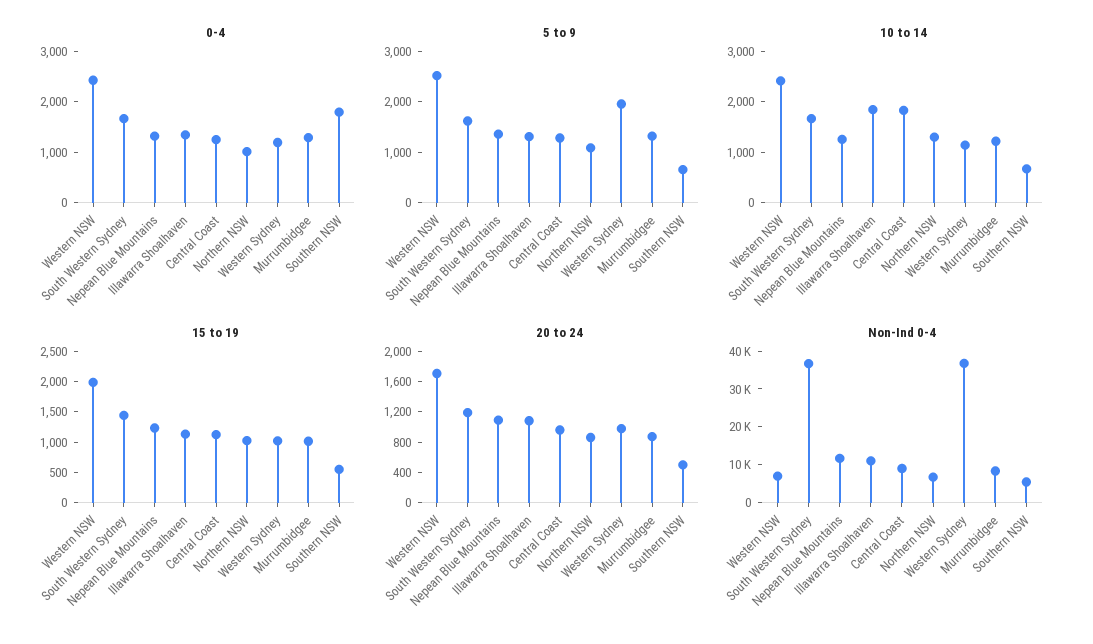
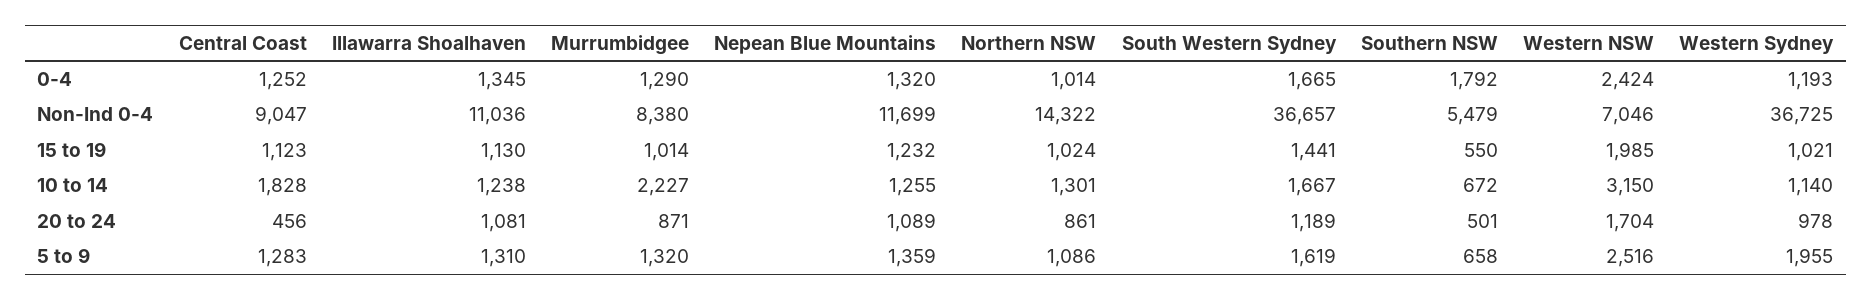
10 to 14, Western NSW: 2400 -> 3150
10 to 14, Illawarra Shoalhaven: 1800 -> 1238
10 to 14, Murrumbidgee: 1200 -> 2227
20 to 24, Central Coast: 1000 -> 456
Non-Ind 0-4, Northern NSW: 7500 -> 14322

